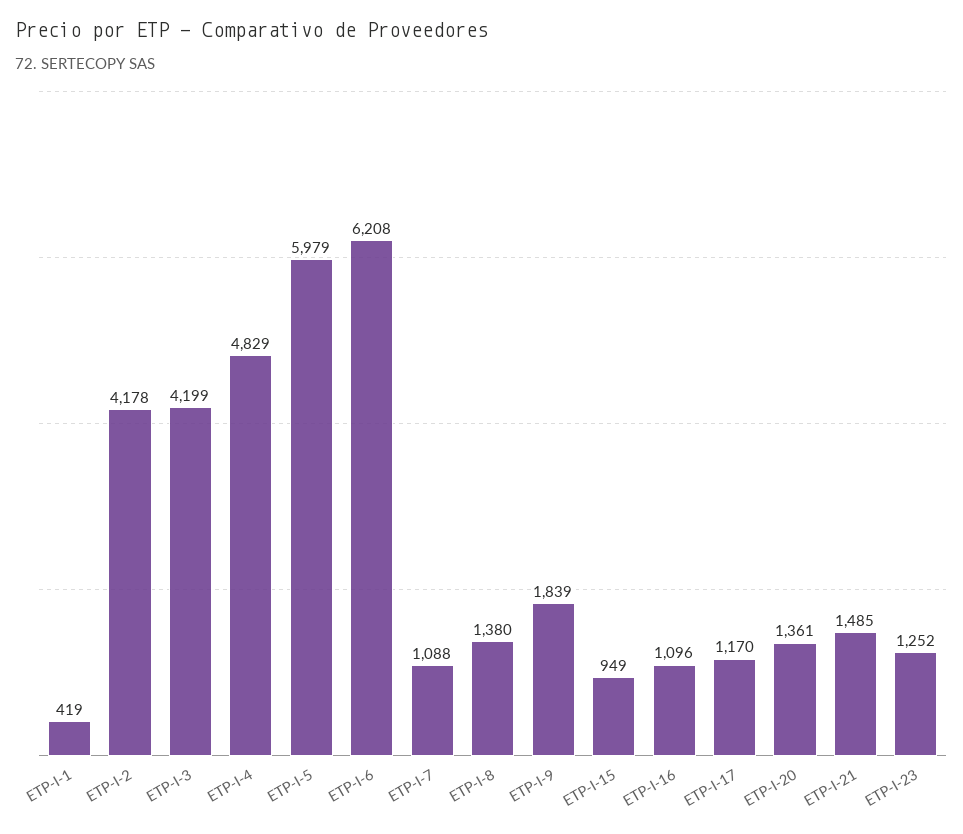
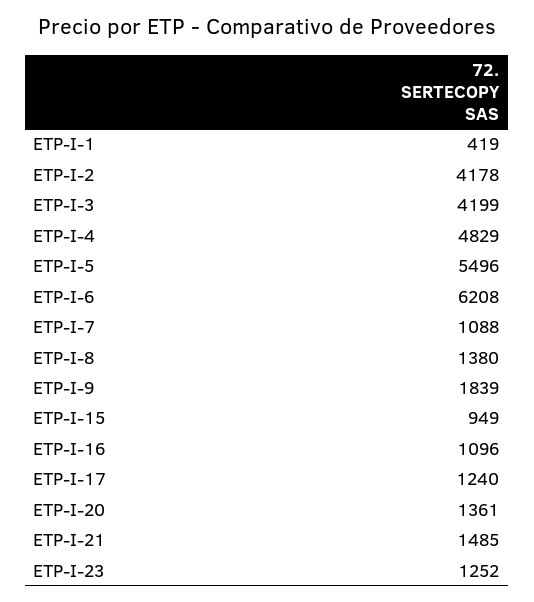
ETP-I-5: 5979 -> 5496
ETP-I-17: 1170 -> 1240

